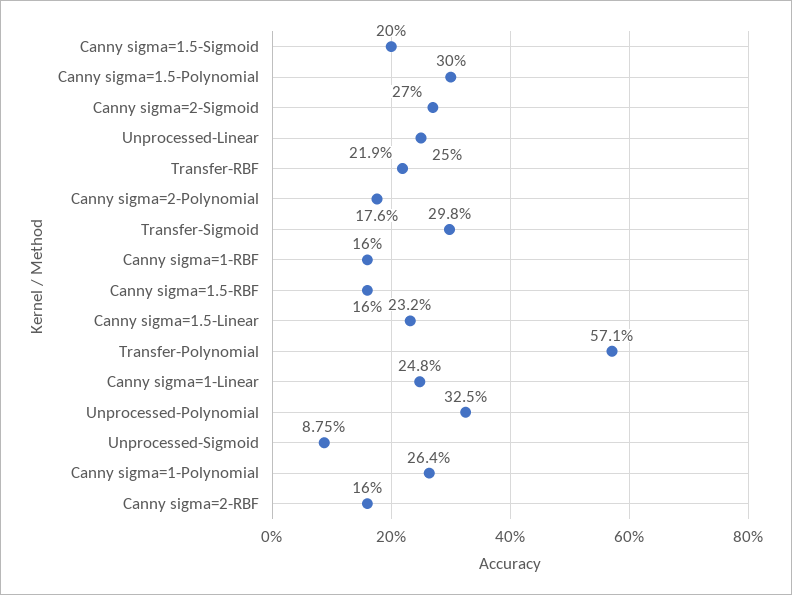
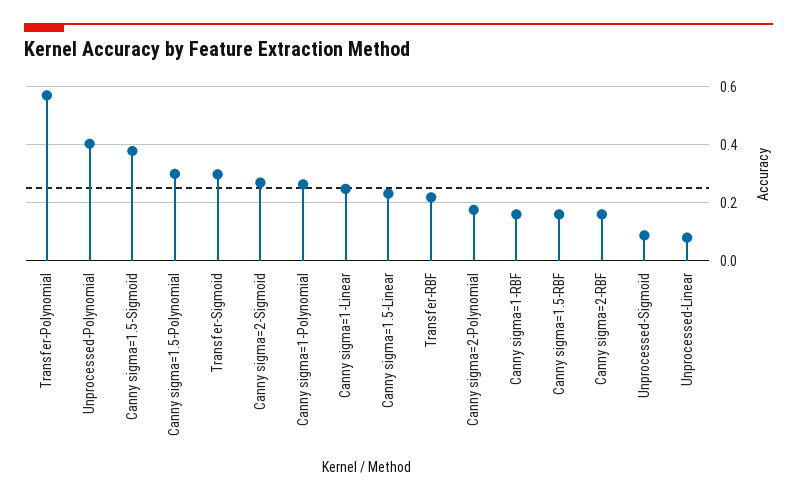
Canny sigma=1.5-Sigmoid: 0.2 -> 0.375
Unprocessed-Linear: 0.25 -> 0.075
Unprocessed-Polynomial: 0.325 -> 0.4

